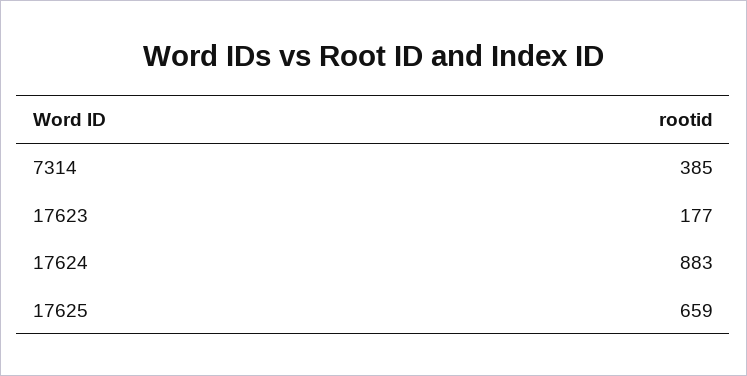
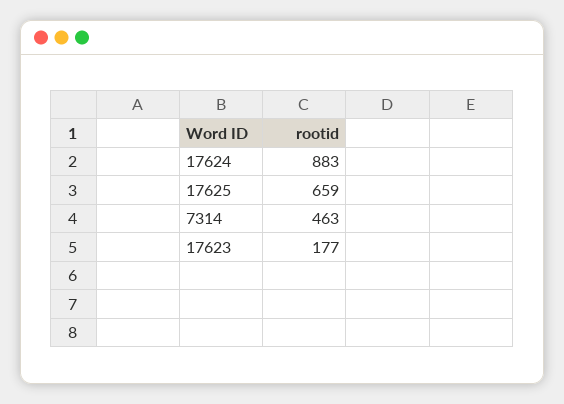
7314: 385 -> 463

